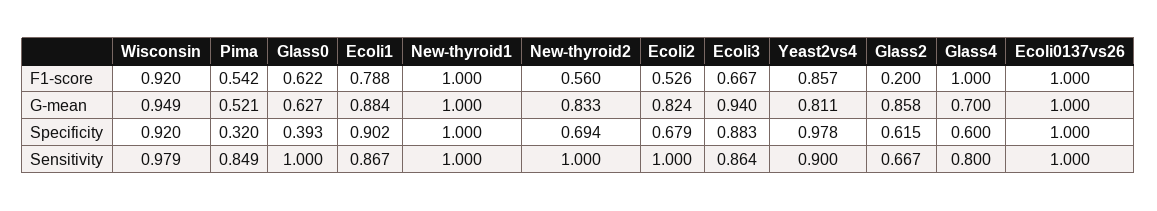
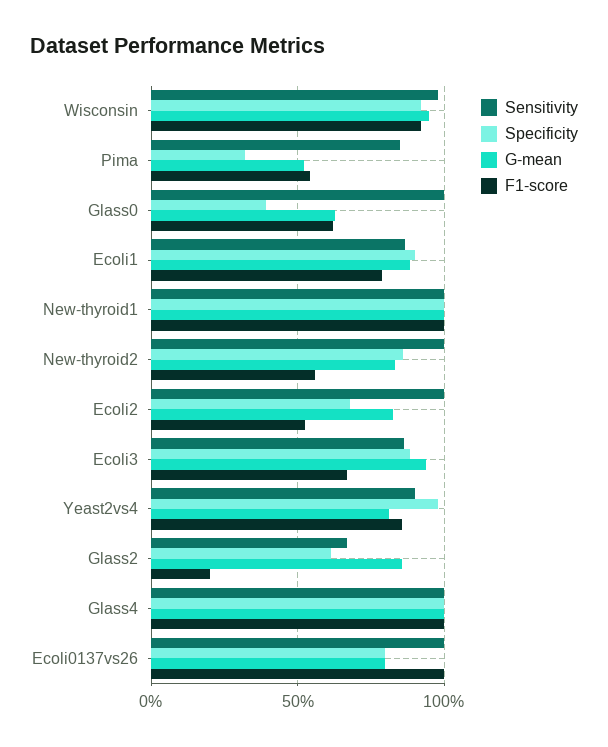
G-mean, Glass4: 0.7 -> 1
G-mean, Ecoli0137vs26: 1 -> 0.8
Specificity, New-thyroid2: 0.694 -> 0.85
Specificity, Glass4: 0.6 -> 1
Specificity, Ecoli0137vs26: 1 -> 0.8
Sensitivity, Glass4: 0.8 -> 1

